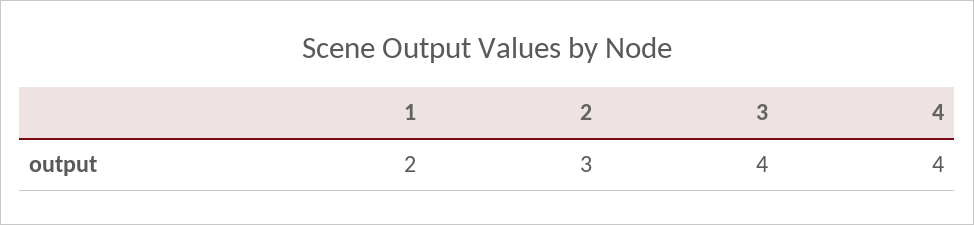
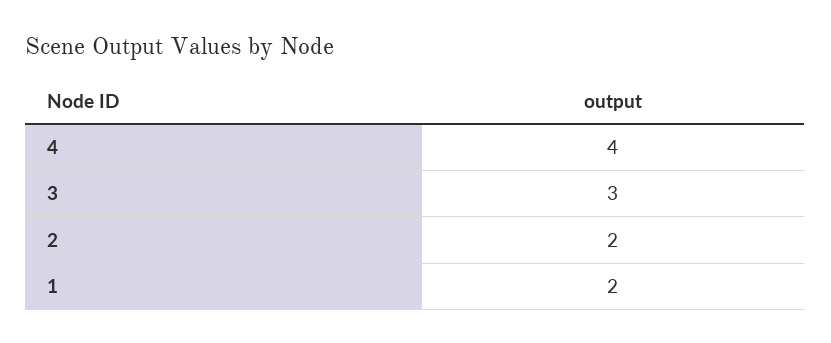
2: 3 -> 2
3: 4 -> 3

